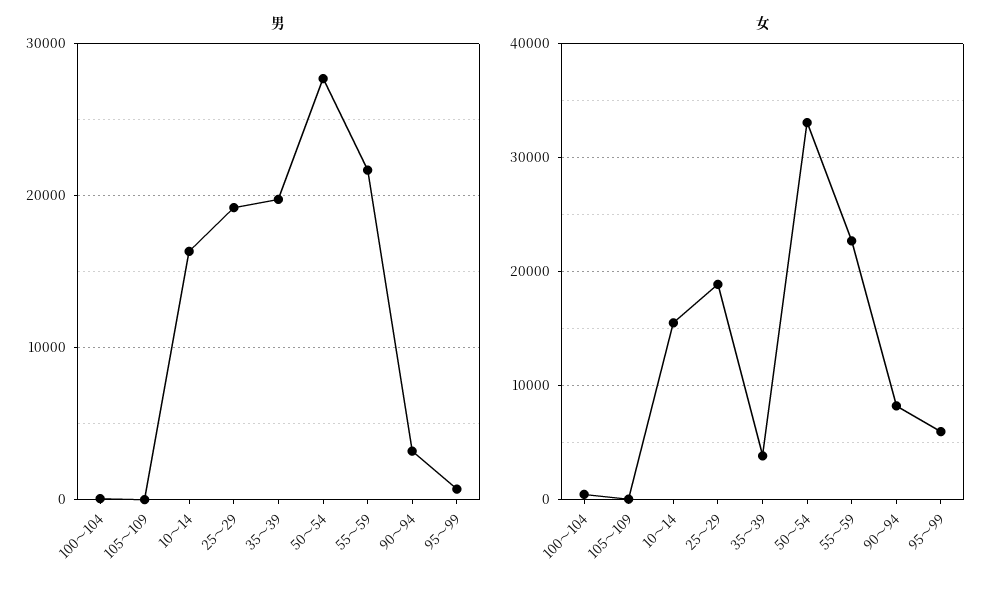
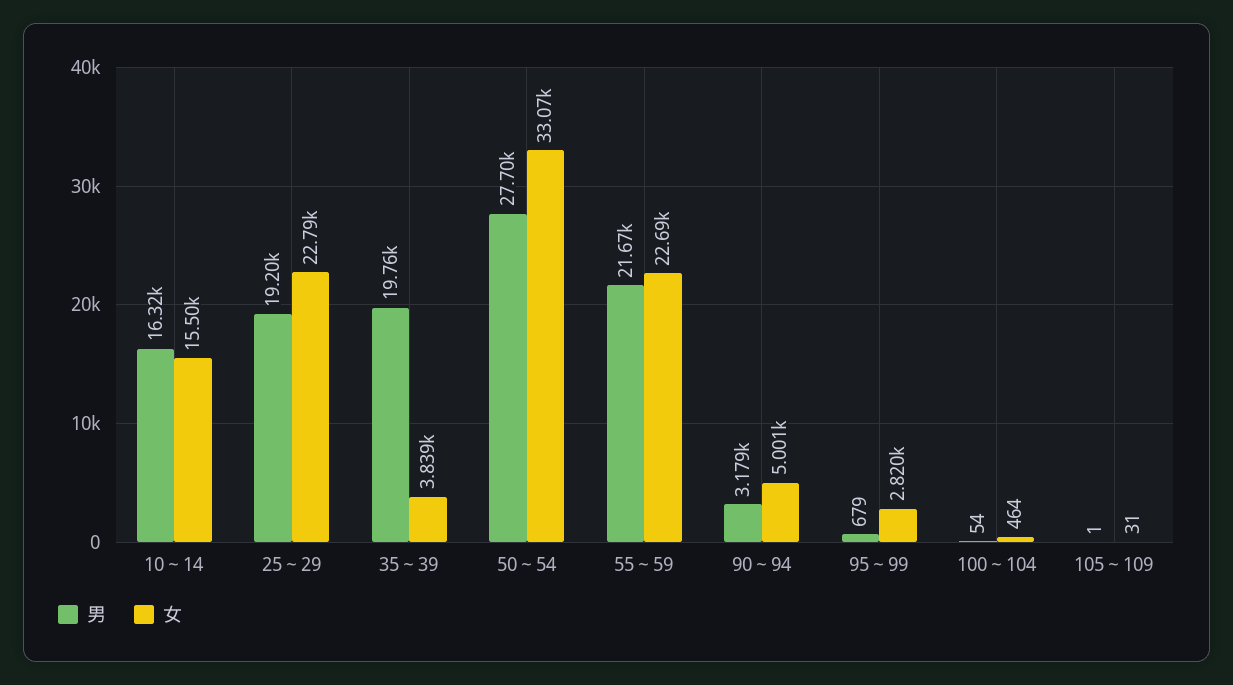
女, 25～29: 19000 -> 22790
女, 90～94: 8000 -> 5001
女, 95～99: 6000 -> 2820

